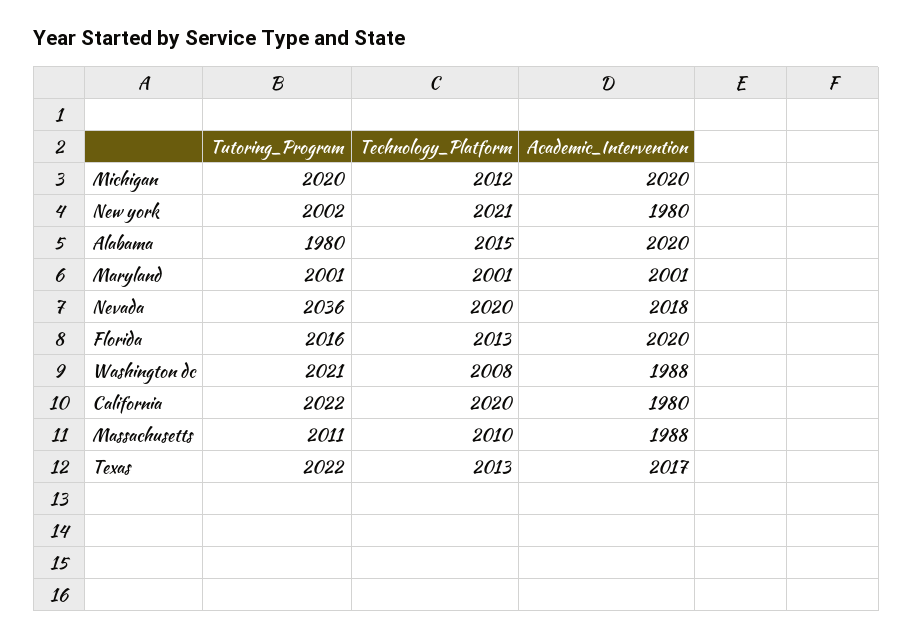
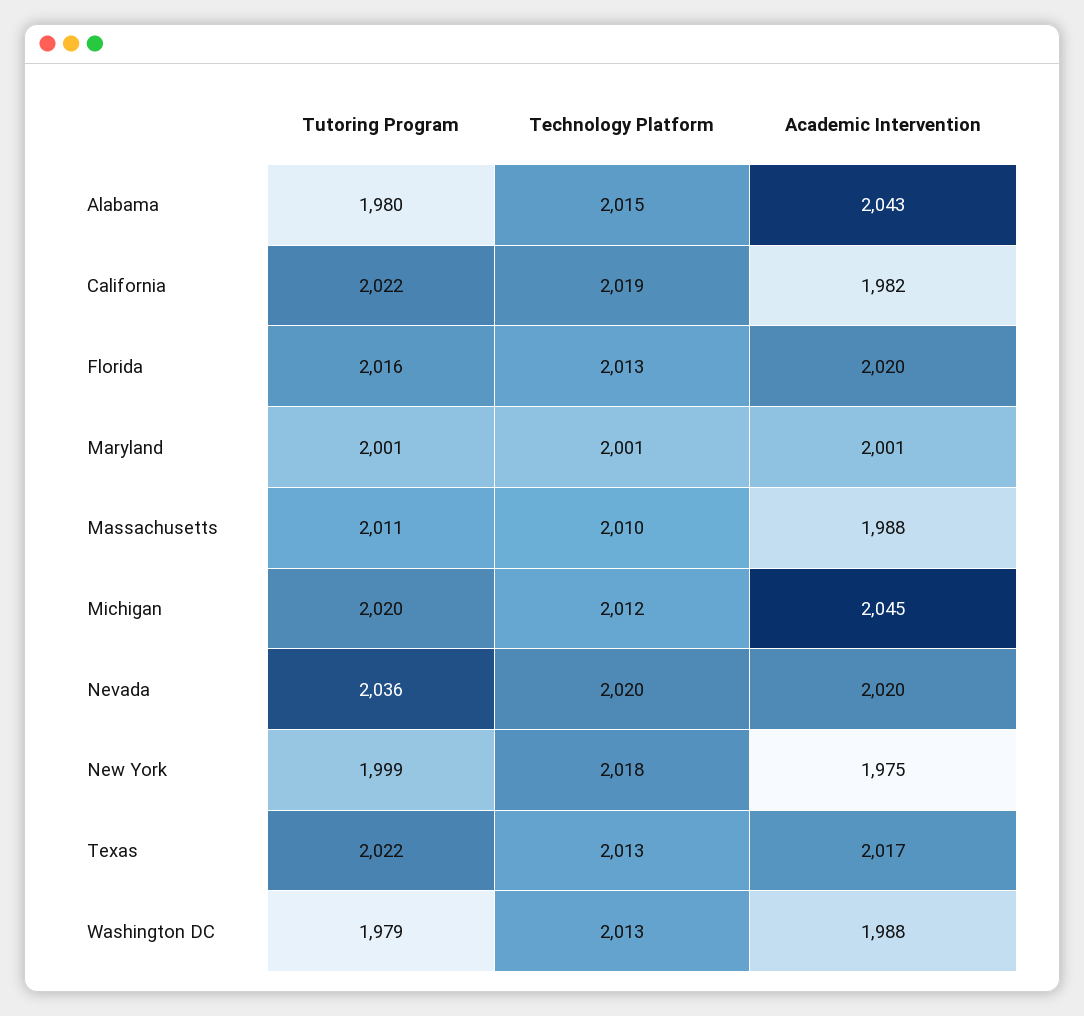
Academic_Intervention, Michigan: 2020 -> 2045
Tutoring_Program, New york: 2002 -> 1999
Technology_Platform, New york: 2021 -> 2018
Academic_Intervention, New york: 1980 -> 1975
Academic_Intervention, Alabama: 2020 -> 2043
Academic_Intervention, Nevada: 2018 -> 2020
Tutoring_Program, Washington dc: 2021 -> 1979
Technology_Platform, Washington dc: 2008 -> 2013
Technology_Platform, California: 2020 -> 2019
Academic_Intervention, California: 1980 -> 1982

